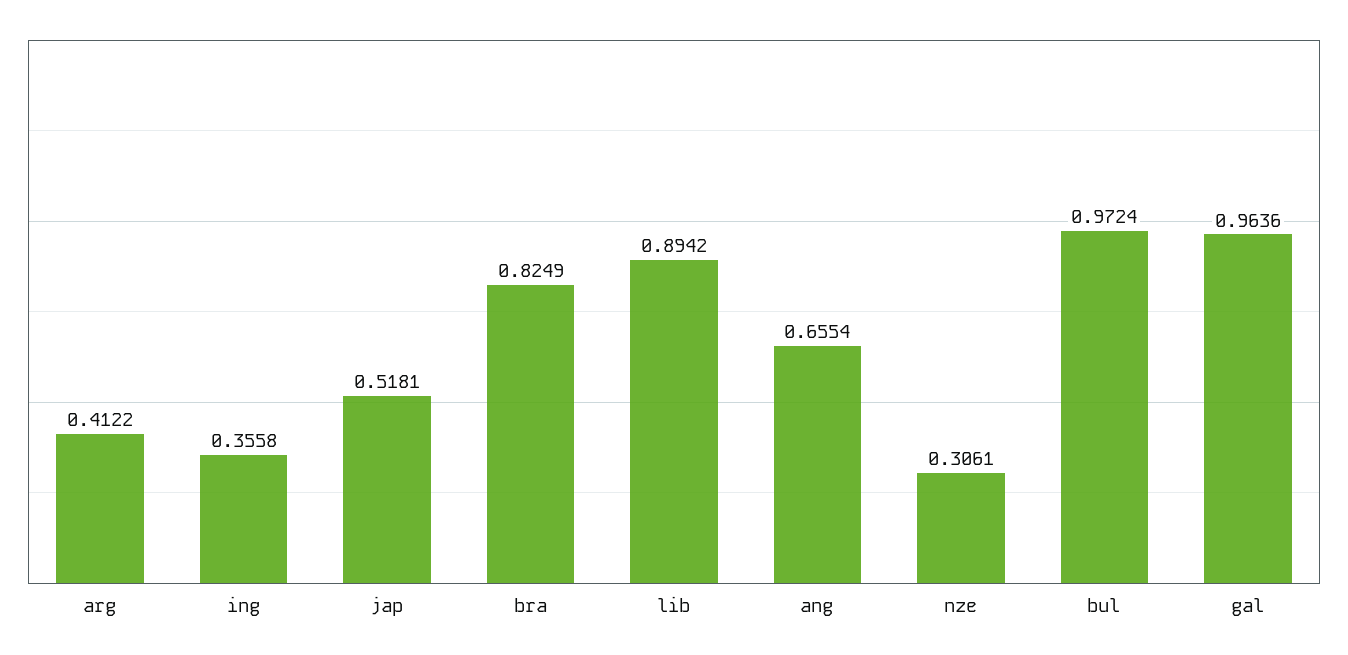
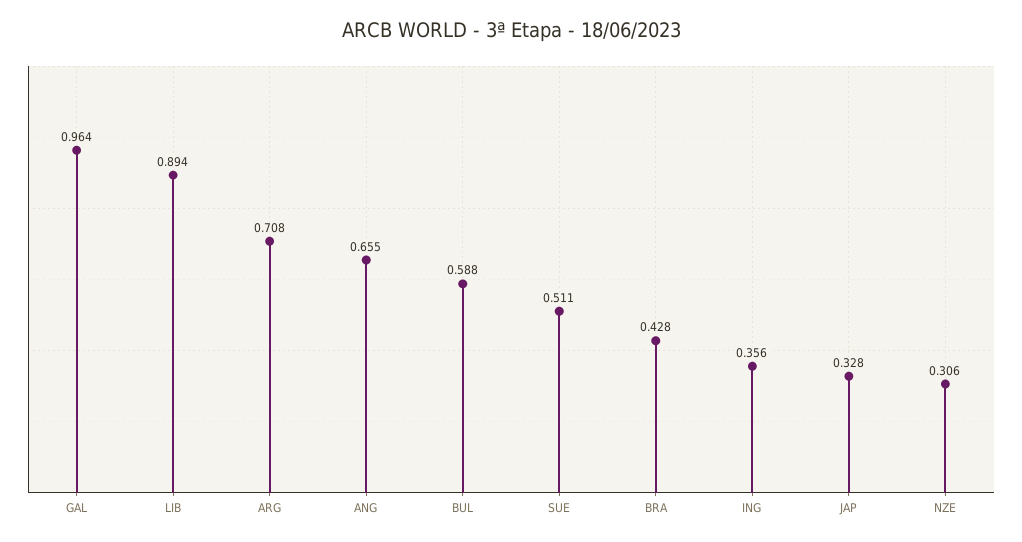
arg: 0.4122 -> 0.708
jap: 0.5181 -> 0.328
bra: 0.8249 -> 0.428
bul: 0.9724 -> 0.588
SUE: none -> 0.511

